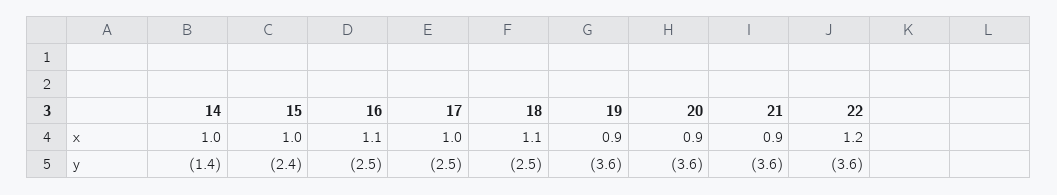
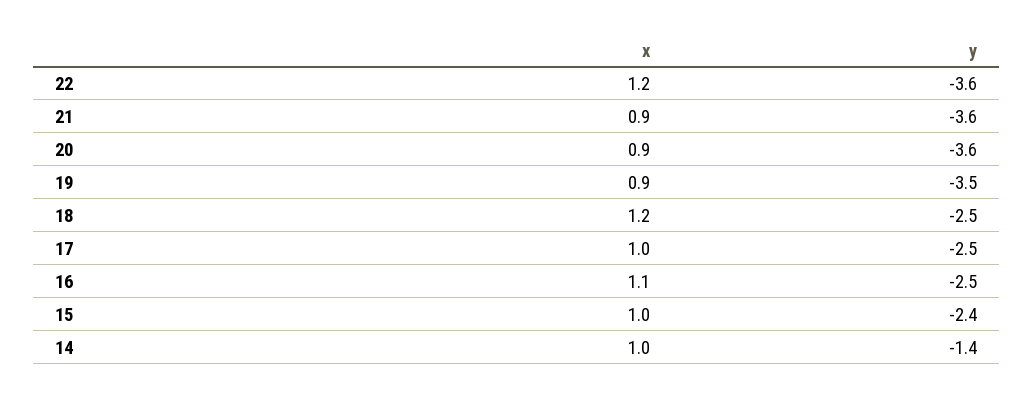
18, x: 1.1 -> 1.2
19, y: -3.6 -> -3.5

